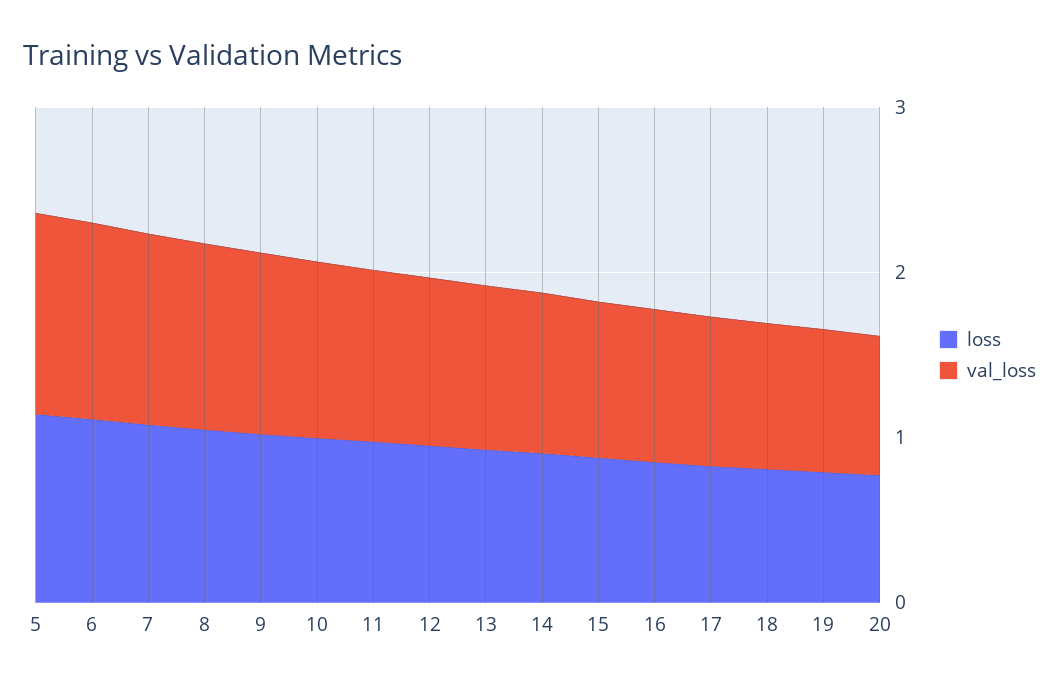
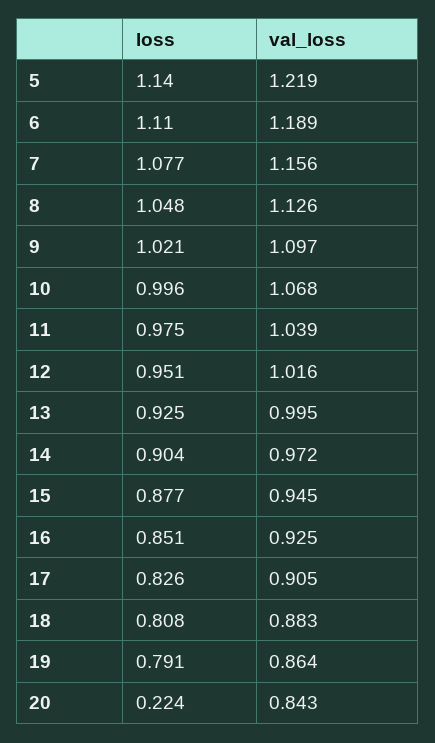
loss, 20: 0.8 -> 0.224

